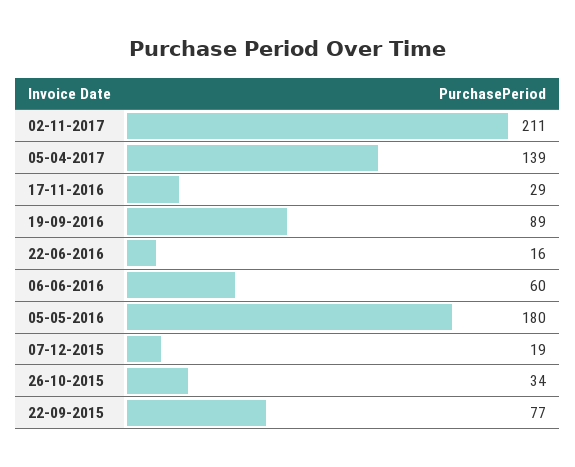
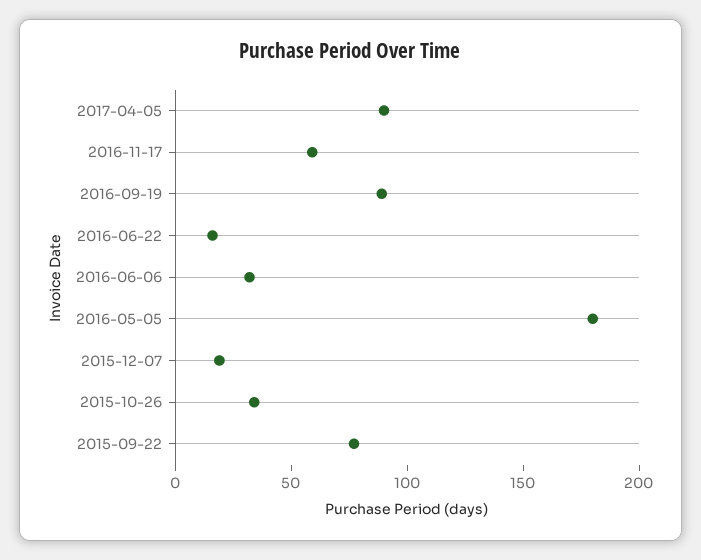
02-11-2017: 211 -> none
05-04-2017: 139 -> 90
17-11-2016: 29 -> 60
06-06-2016: 60 -> 30

